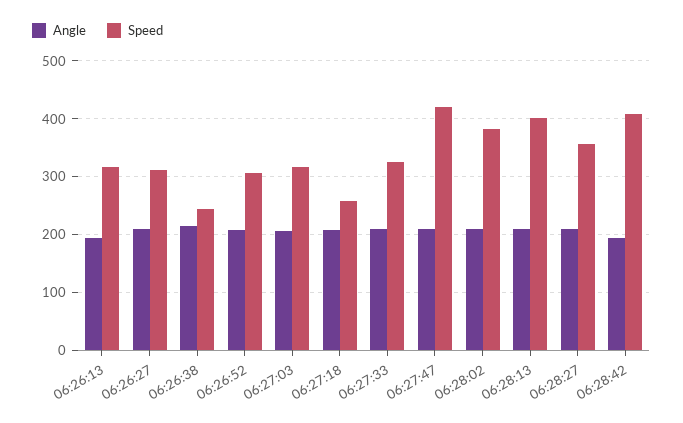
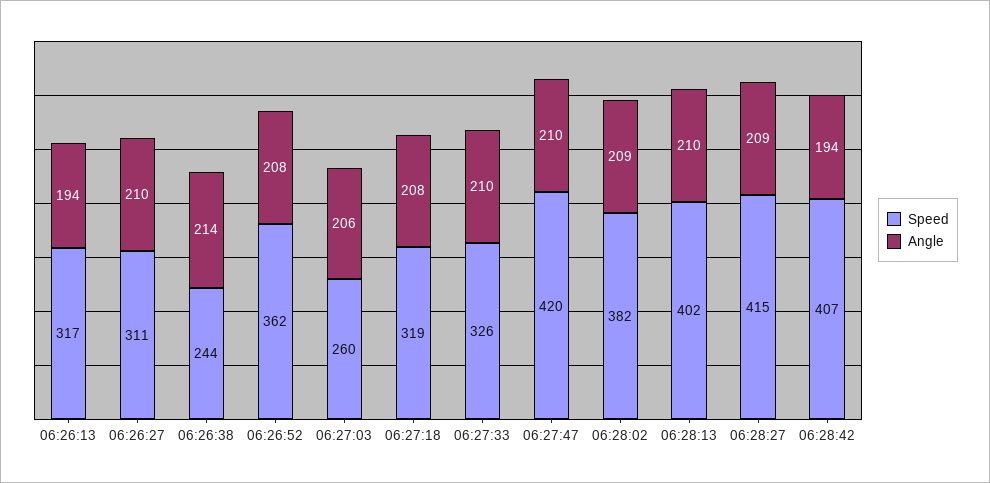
Speed, 06:26:52: 300 -> 362
Speed, 06:27:03: 320 -> 260
Speed, 06:27:18: 260 -> 319
Speed, 06:28:27: 360 -> 415

